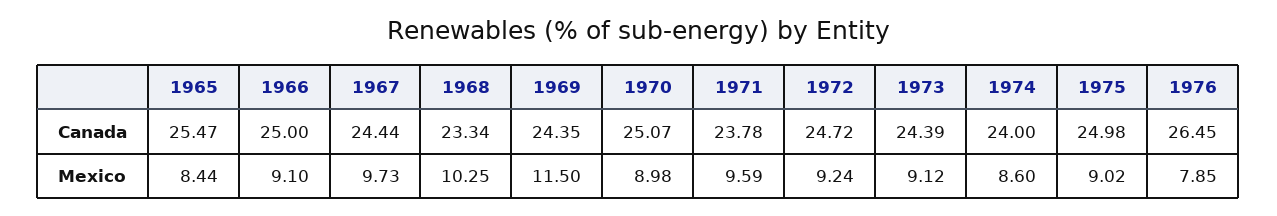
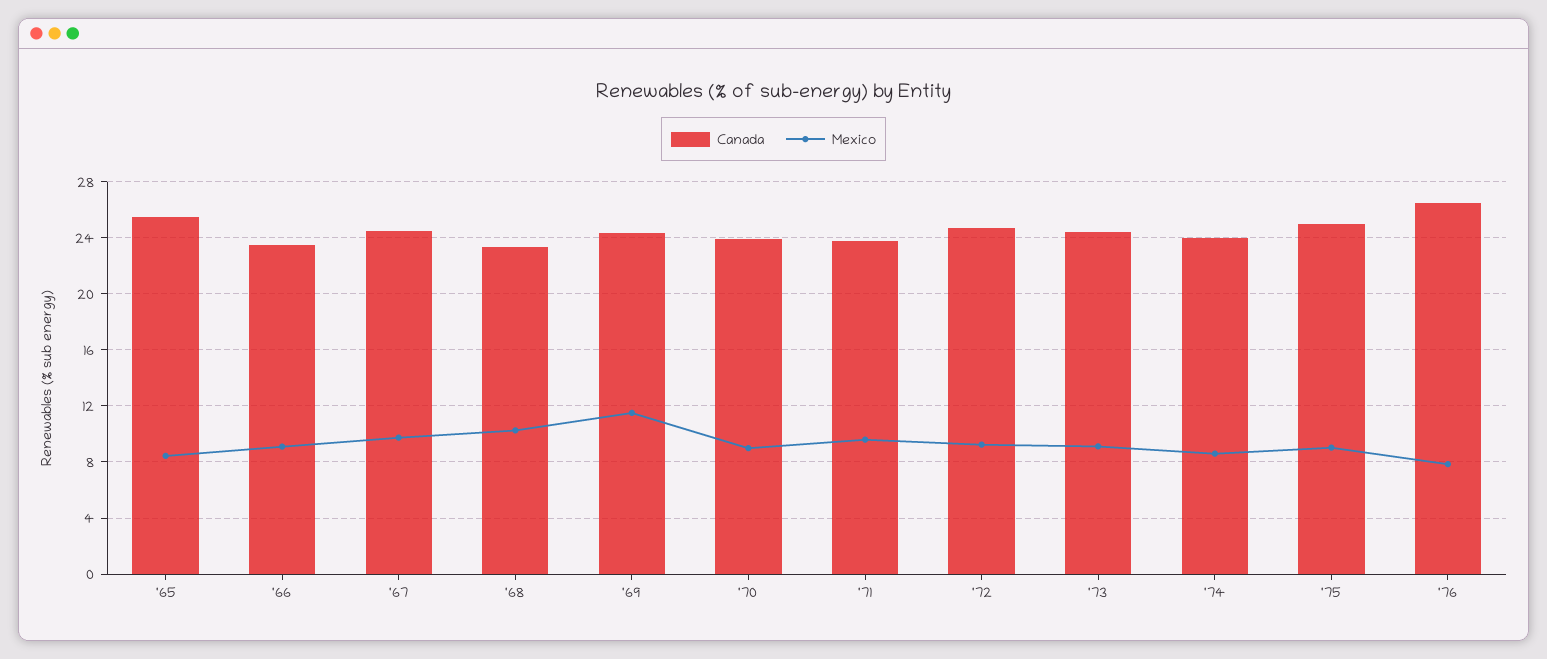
Canada, 1966: 25 -> 23.5
Canada, 1970: 25.07 -> 24

